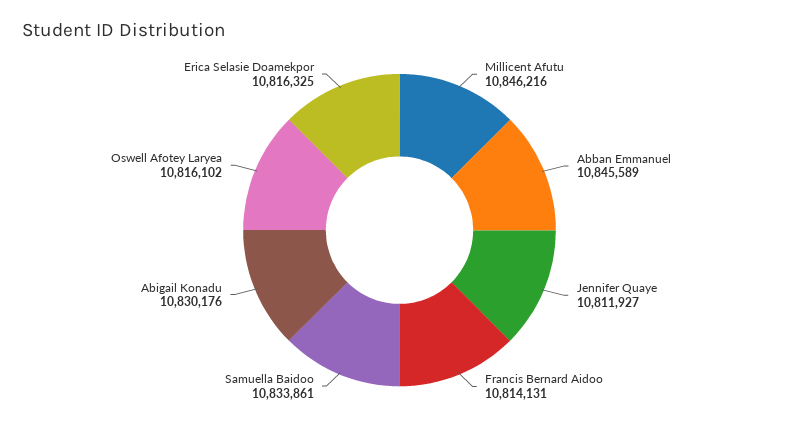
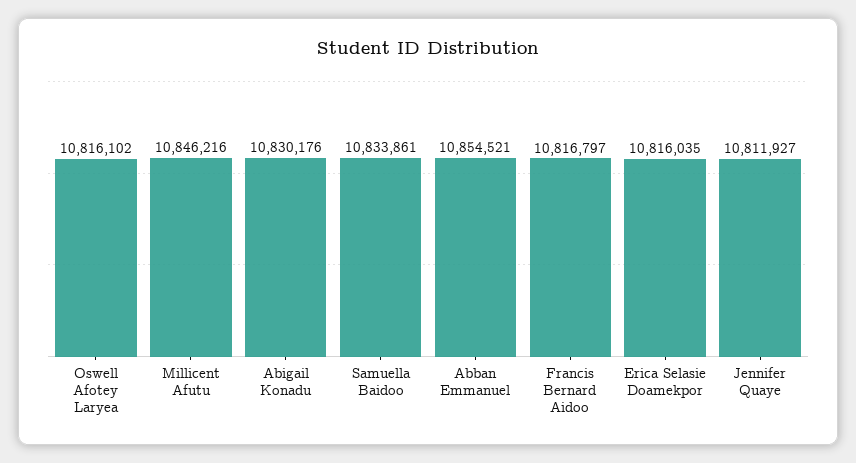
Abban Emmanuel: 10845589 -> 10854521
Francis Bernard Aidoo: 10814131 -> 10816797
Erica Selasie Doamekpor: 10816325 -> 10816035

